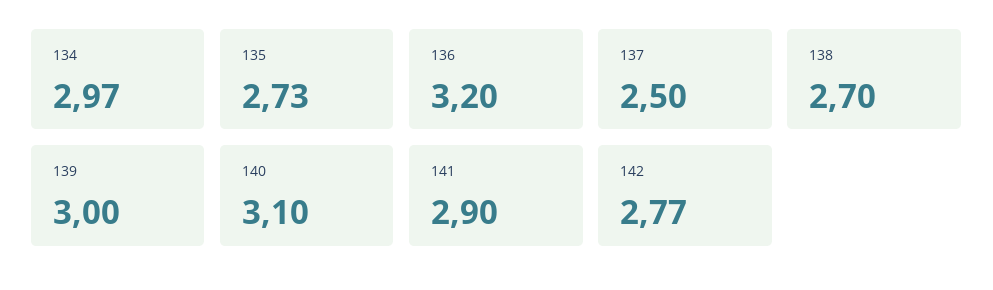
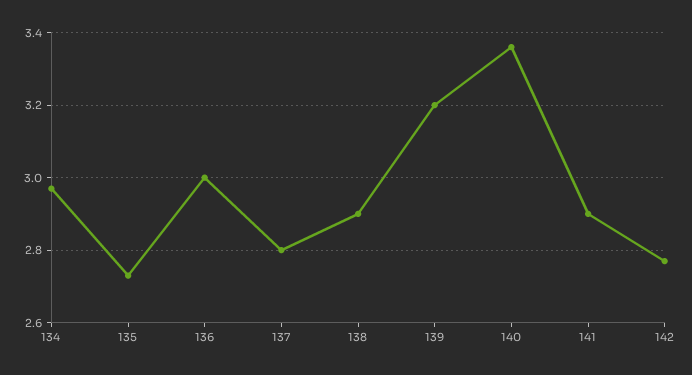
136: 3.2 -> 3
137: 2.5 -> 2.8
138: 2.7 -> 2.9
139: 3 -> 3.2
140: 3.1 -> 3.35

